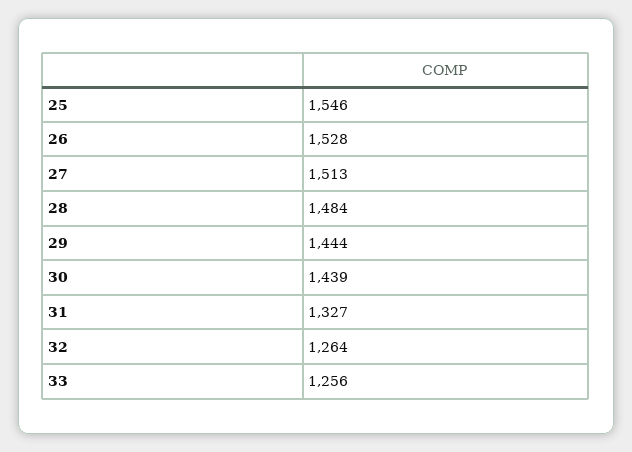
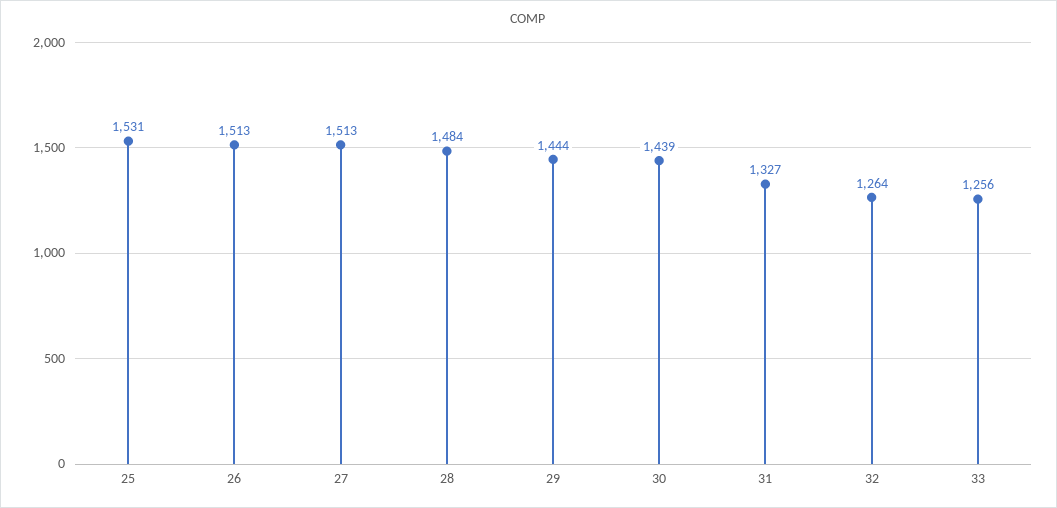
25: 1546 -> 1531
26: 1528 -> 1513

